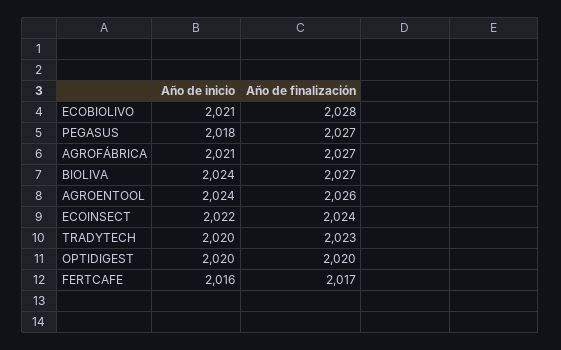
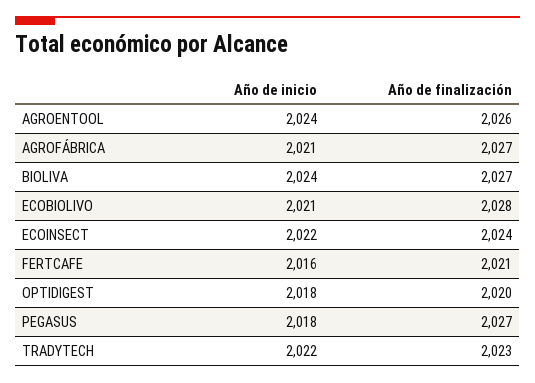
Año de inicio, TRADYTECH: 2020 -> 2022
Año de inicio, OPTIDIGEST: 2020 -> 2018
Año de finalización, FERTCAFE: 2017 -> 2021

